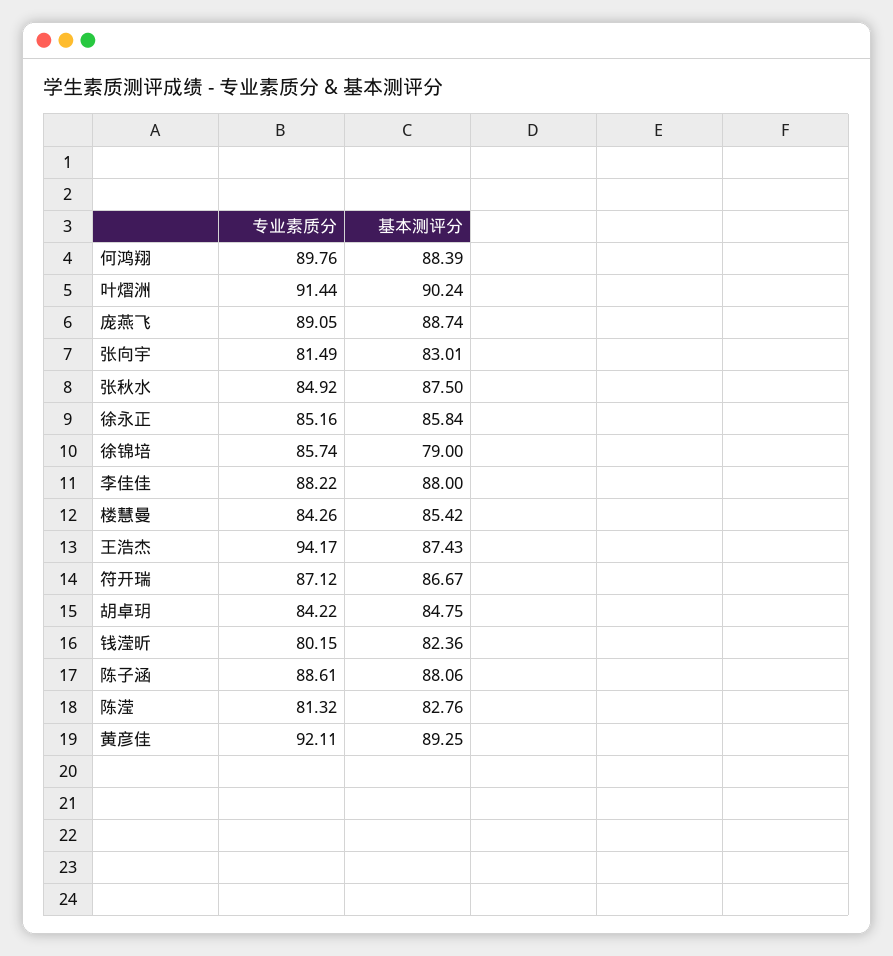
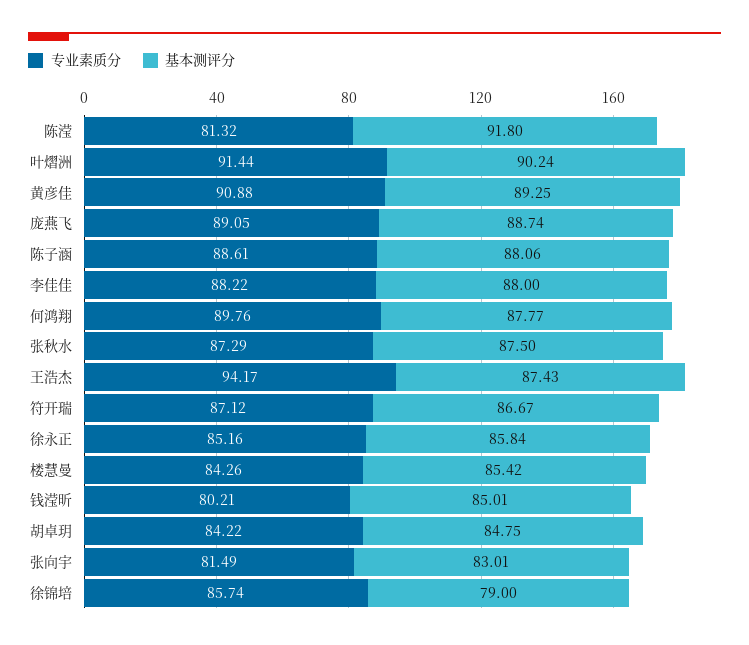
基本测评分, 何鸿翔: 88.39 -> 87.77
专业素质分, 张秋水: 84.92 -> 87.29
专业素质分, 钱滢昕: 80.15 -> 80.21
基本测评分, 钱滢昕: 82.36 -> 85.01
基本测评分, 陈滢: 82.76 -> 91.8
专业素质分, 黄彦佳: 92.11 -> 90.88

